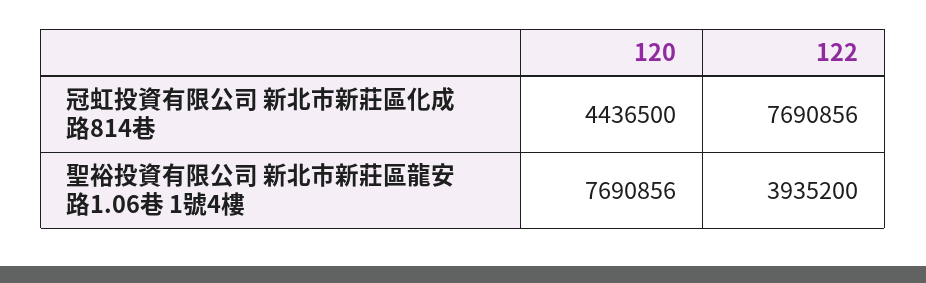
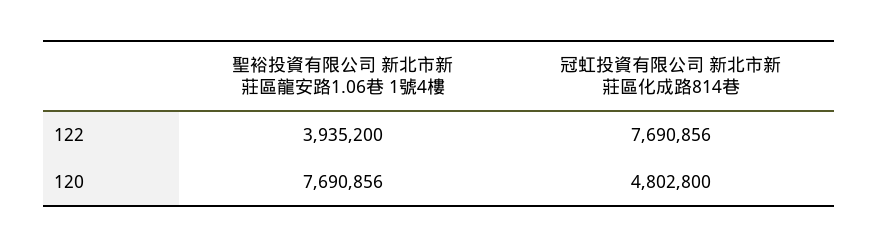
120, 冠虹投資有限公司 新北市新莊區化成路814巷: 4436500 -> 4802800

